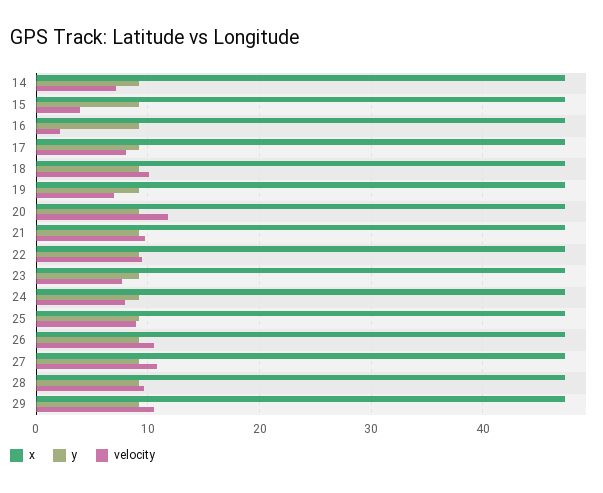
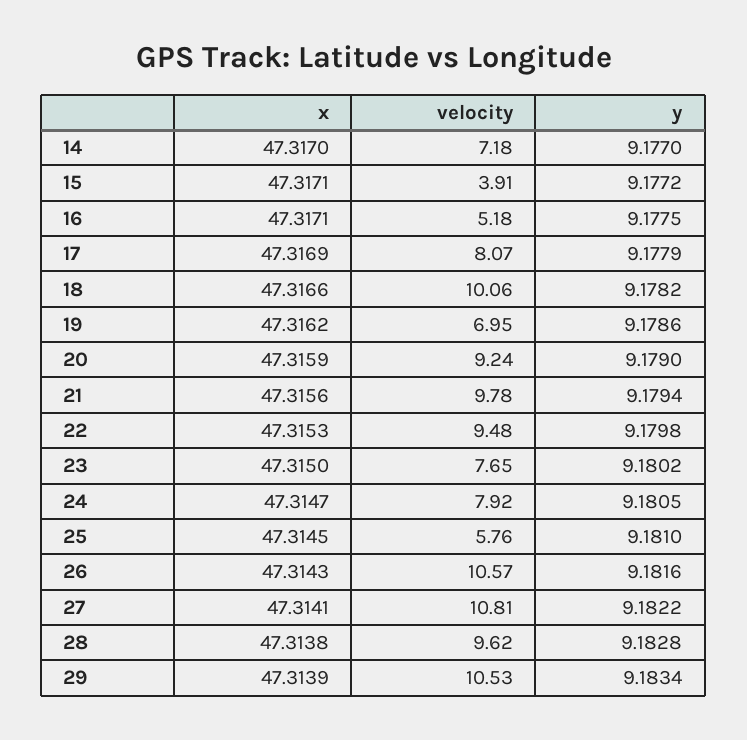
velocity, 16: 2 -> 5.18
velocity, 20: 12 -> 9.24
velocity, 25: 9 -> 5.76

